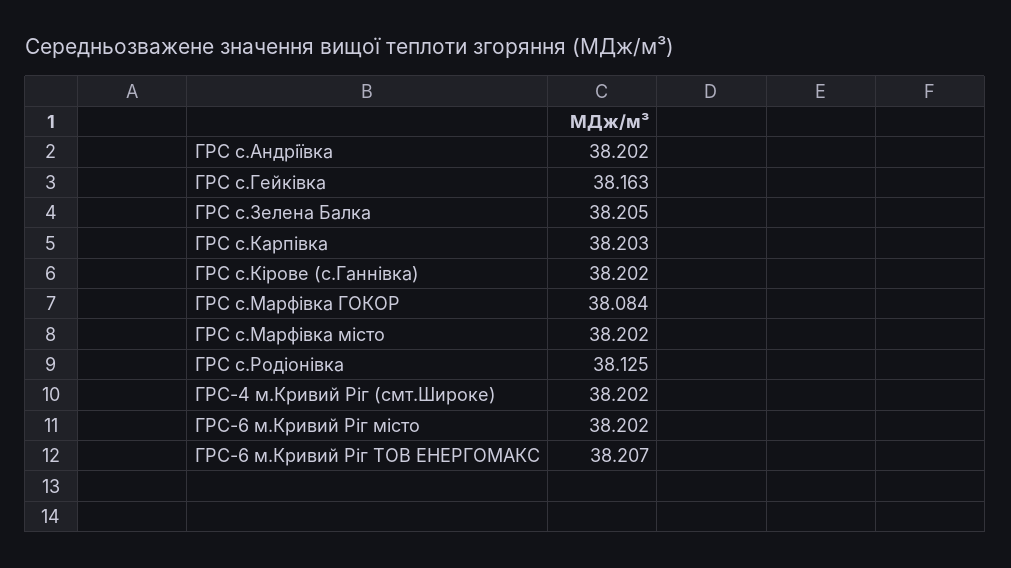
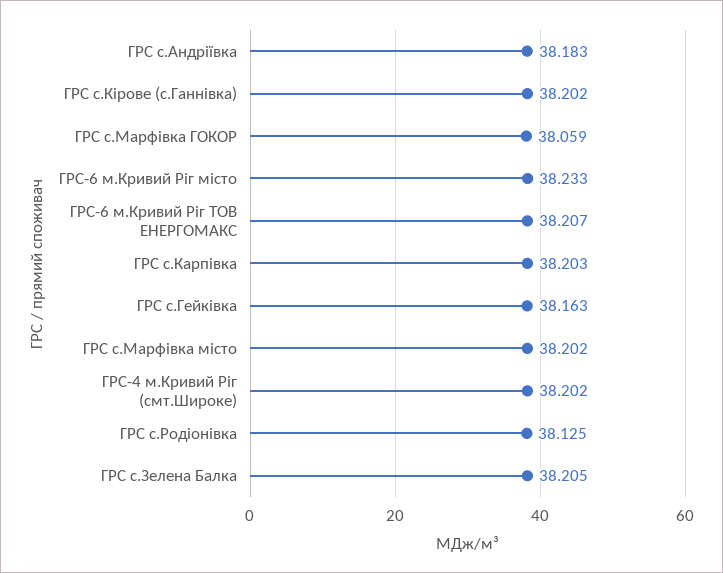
ГРС с.Андрiївка: 38.202 -> 38.183
ГРС с.Марфiвка ГОКОР: 38.084 -> 38.059
ГРС-6 м.Кривий Ріг місто: 38.202 -> 38.233

